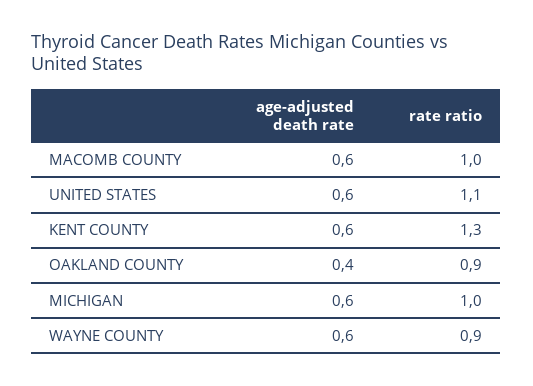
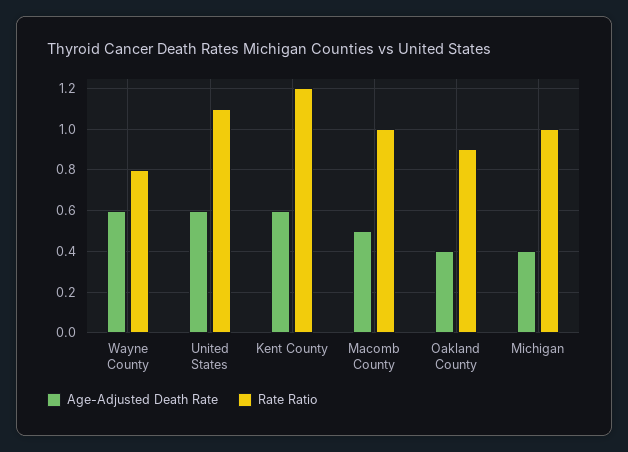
age-adjusted death rate, MACOMB COUNTY: 0.6 -> 0.5
rate ratio, KENT COUNTY: 1.3 -> 1.2
age-adjusted death rate, MICHIGAN: 0.6 -> 0.4
rate ratio, WAYNE COUNTY: 0.9 -> 0.8

